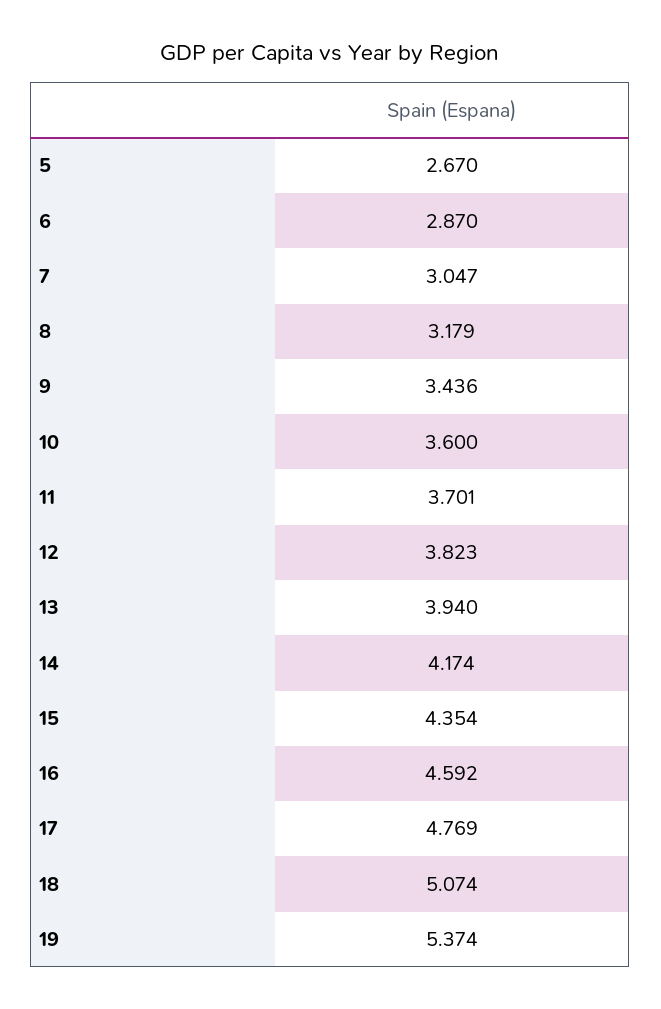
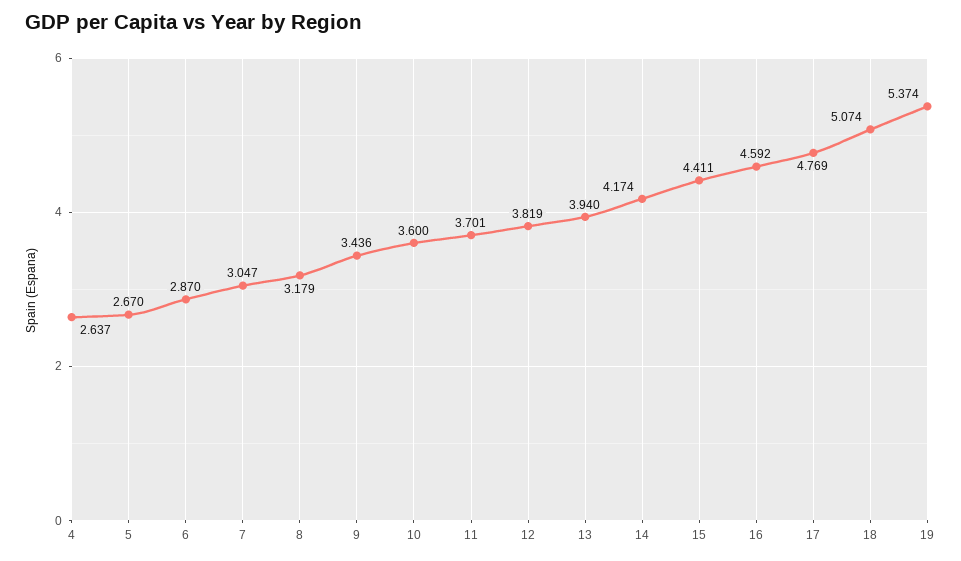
12: 3.823 -> 3.819
15: 4.354 -> 4.411
4: none -> 2.637

